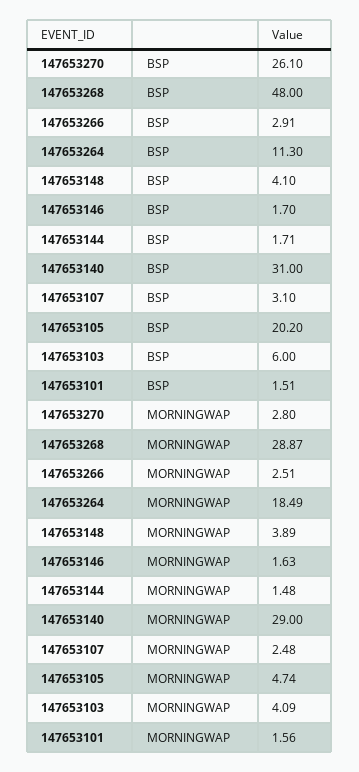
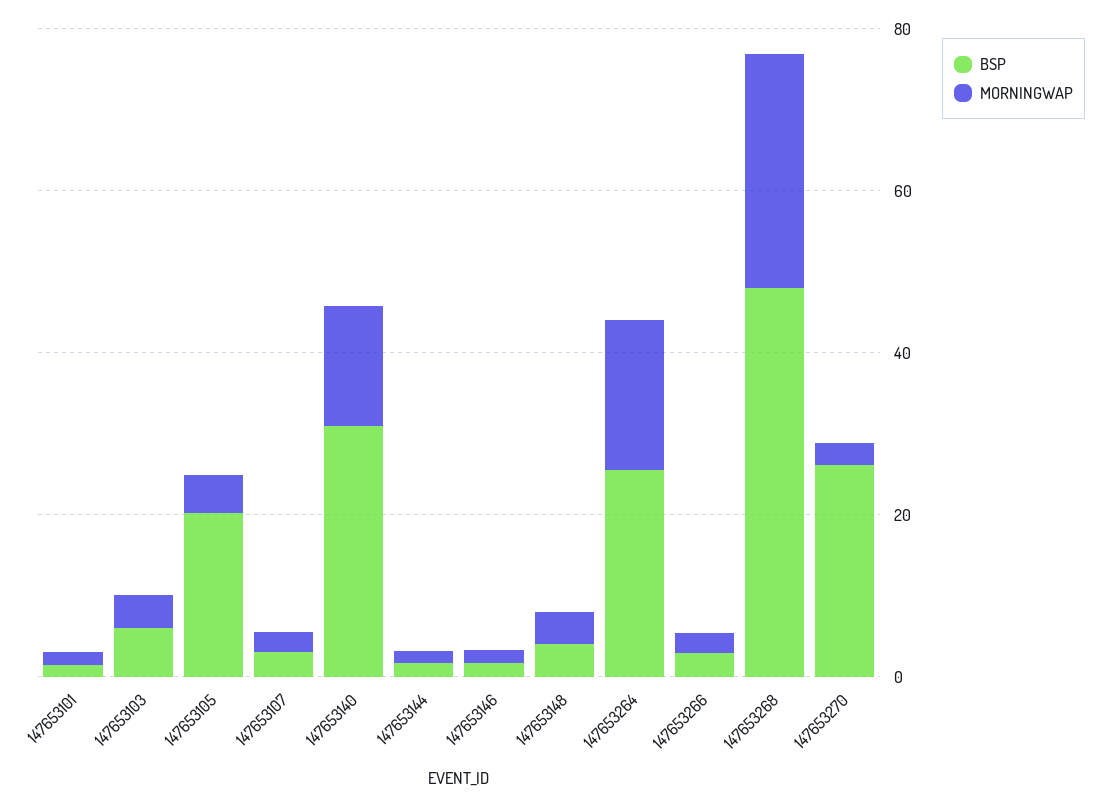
BSP, 147653264: 11.3 -> 25
MORNINGWAP, 147653140: 29 -> 15

